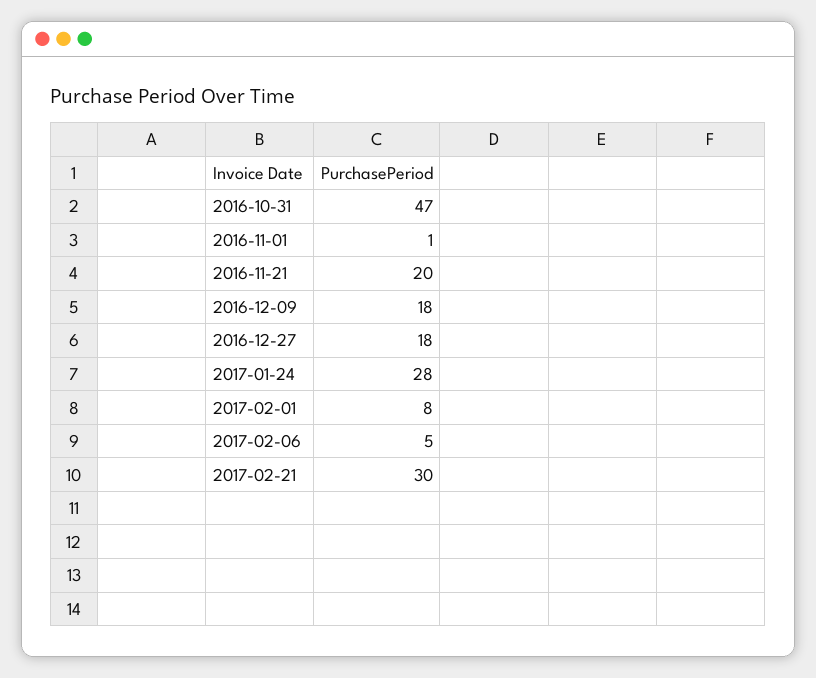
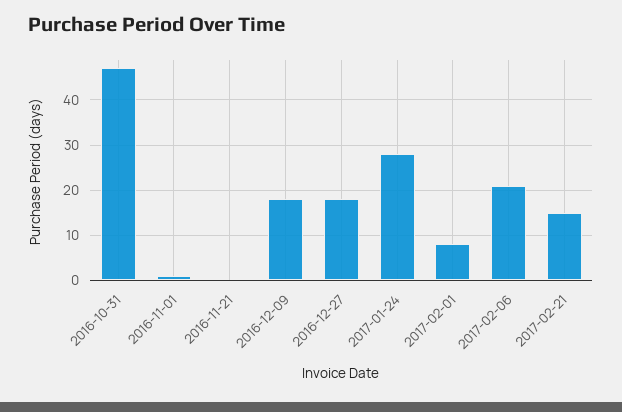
2016-11-21: 20 -> 0
2017-02-06: 5 -> 20
2017-02-21: 30 -> 15

